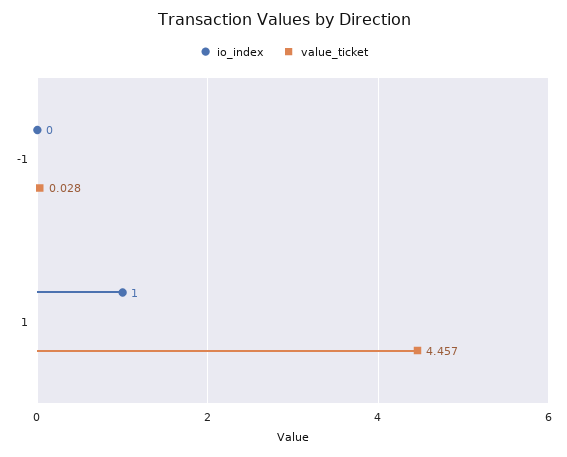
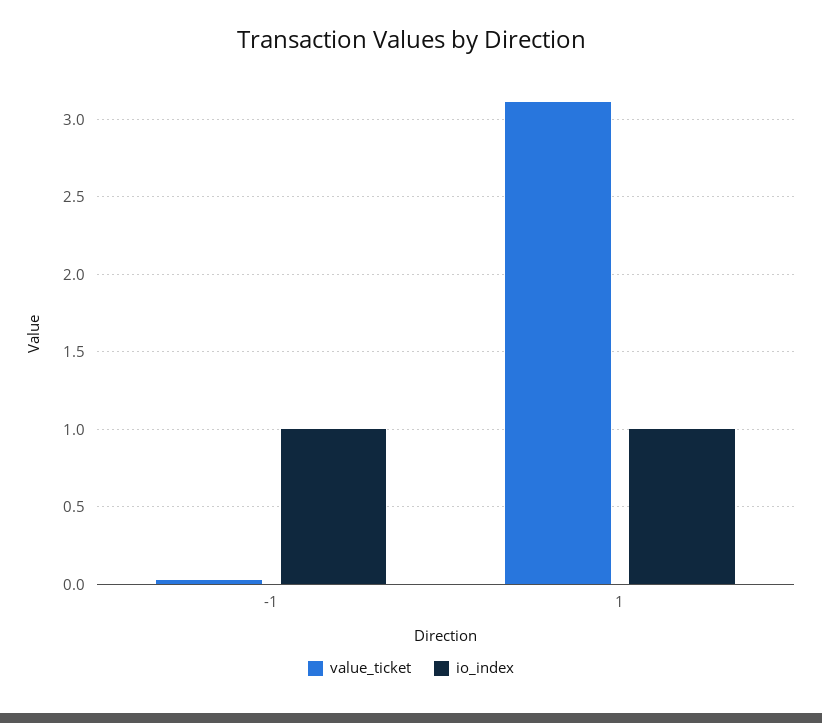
io_index, -1: 0 -> 1
value_ticket, 1: 4.457 -> 3.1

